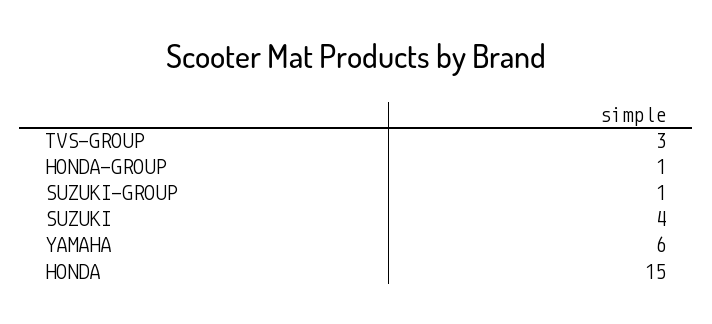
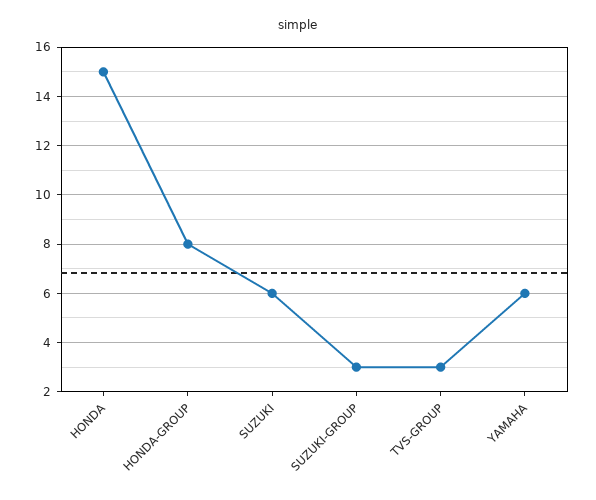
HONDA-GROUP: 1 -> 8
SUZUKI-GROUP: 1 -> 3
SUZUKI: 4 -> 6

